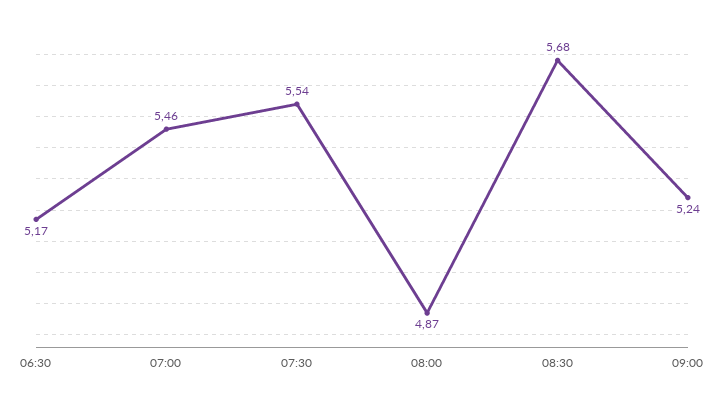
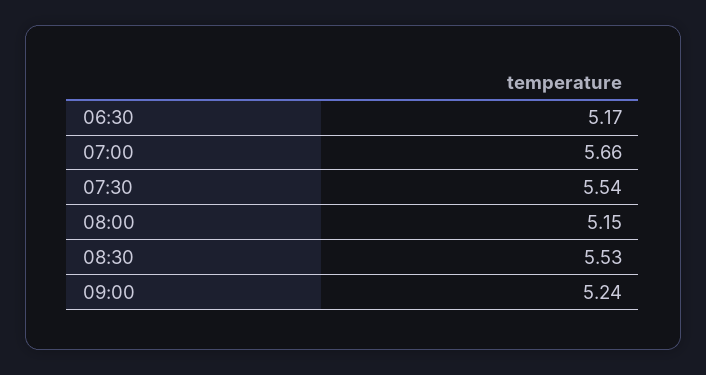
07:00: 5.46 -> 5.66
08:00: 4.87 -> 5.15
08:30: 5.68 -> 5.53

